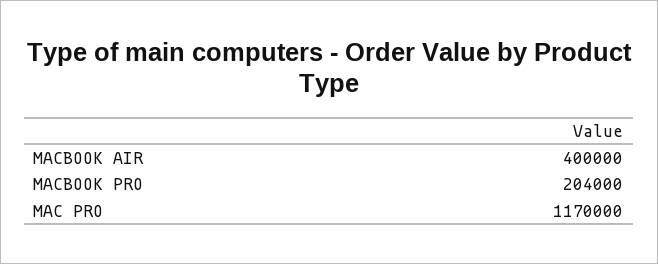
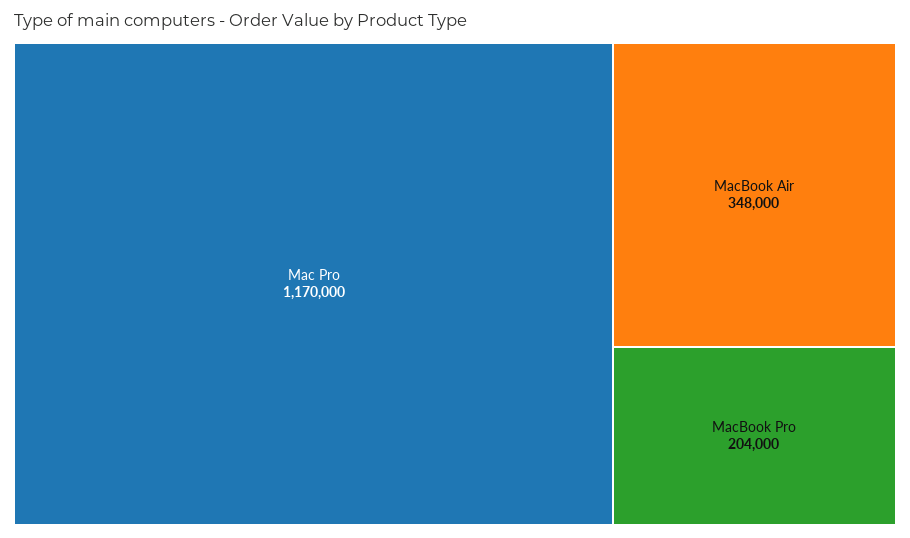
MACBOOK AIR: 400000 -> 348000

